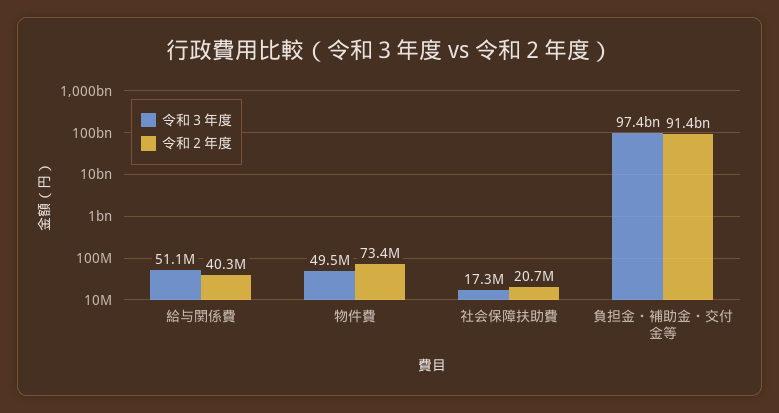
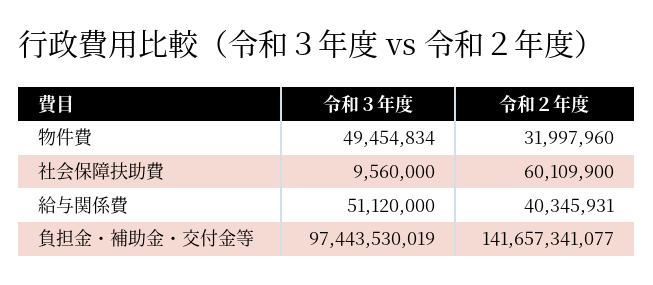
令和２年度, 物件費: 73400000 -> 31997960
令和３年度, 社会保障扶助費: 17300000 -> 9560000
令和２年度, 社会保障扶助費: 20700000 -> 60109900
令和２年度, 負担金・補助金・交付金等: 91400000000 -> 141657341077

